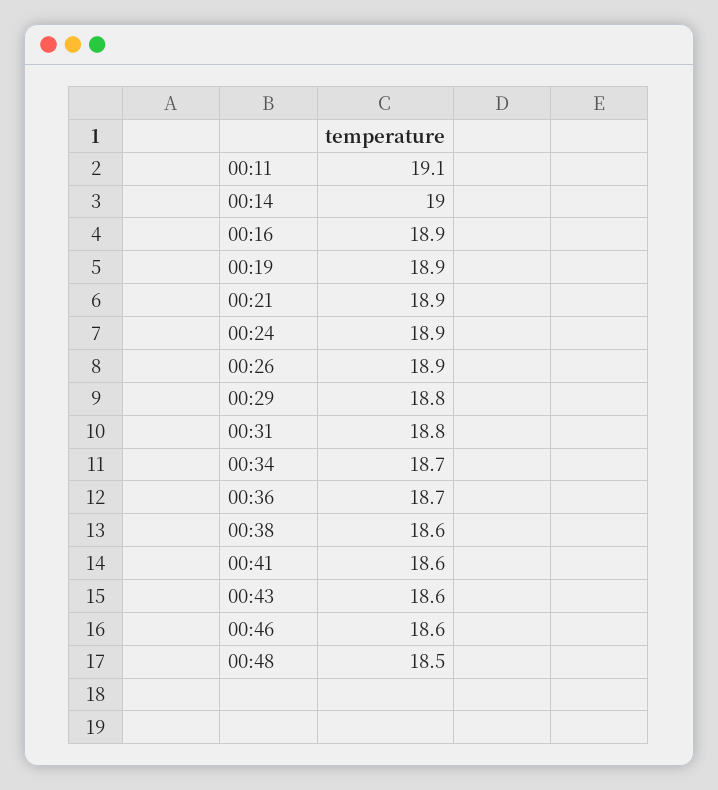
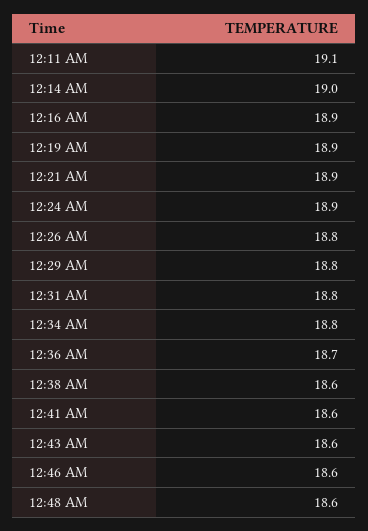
00:26: 18.9 -> 18.8
00:34: 18.7 -> 18.8
00:48: 18.5 -> 18.6

